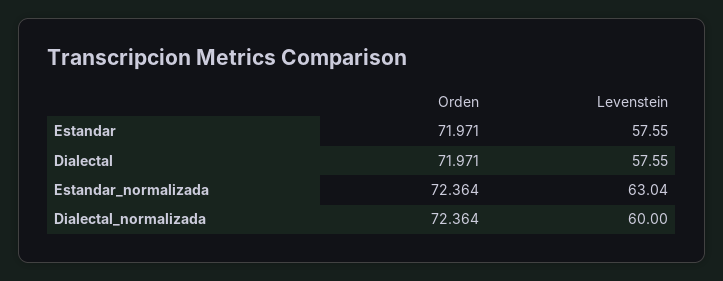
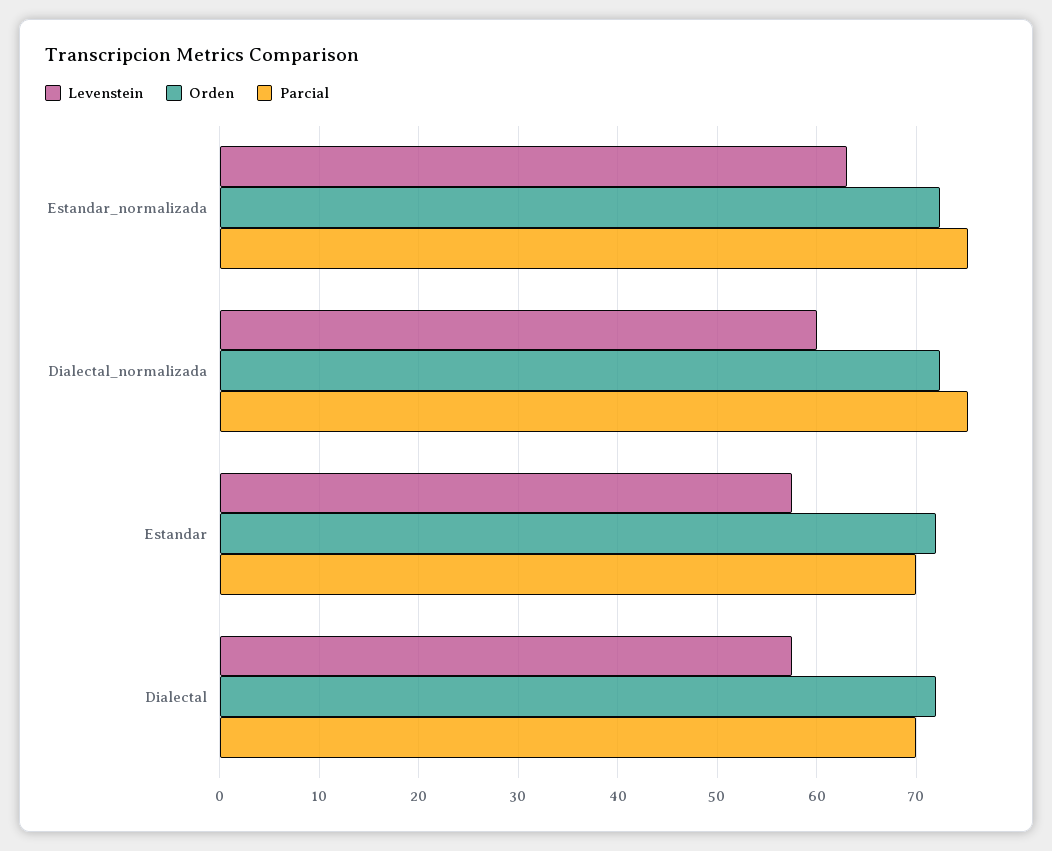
Parcial, Estandar_normalizada: none -> 75
Parcial, Dialectal_normalizada: none -> 75
Parcial, Estandar: none -> 70
Parcial, Dialectal: none -> 70

